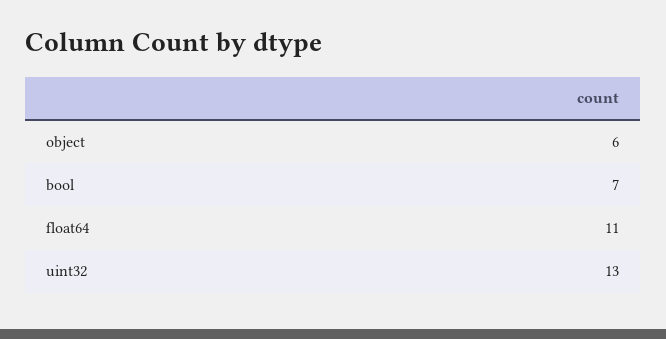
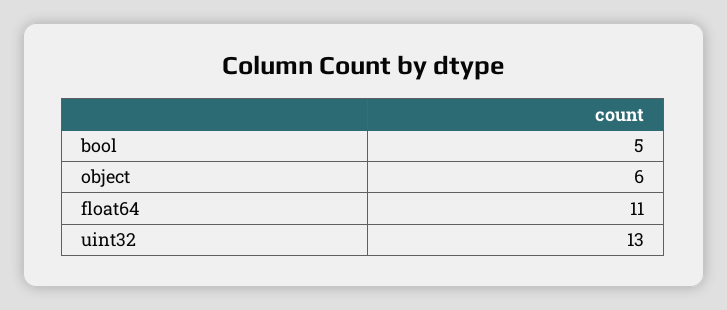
bool: 7 -> 5

